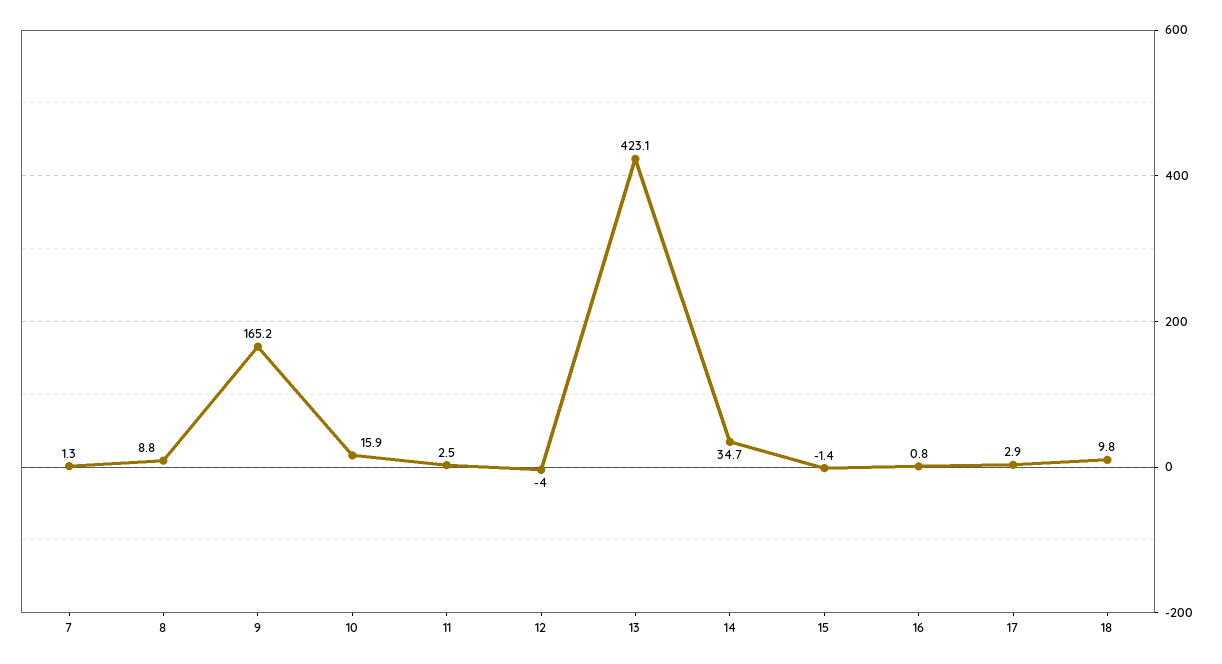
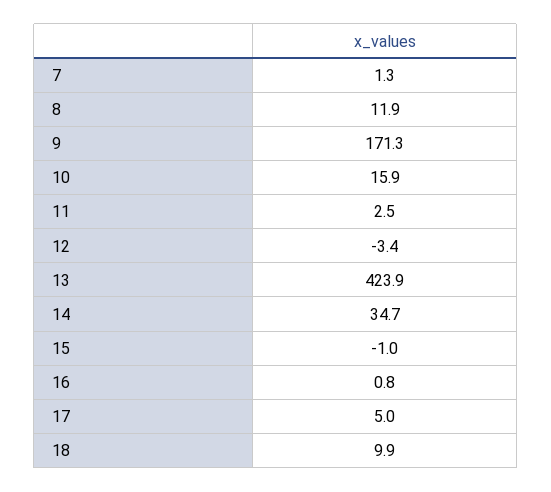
8: 8.8 -> 11.9
9: 165.2 -> 171.3
12: -4 -> -3.4
13: 423.1 -> 423.9
15: -1.4 -> -1
17: 2.9 -> 5
18: 9.8 -> 9.9

